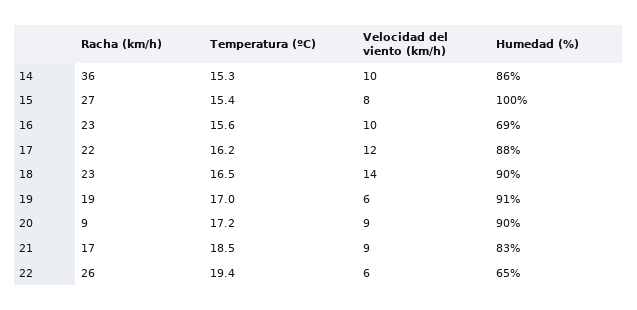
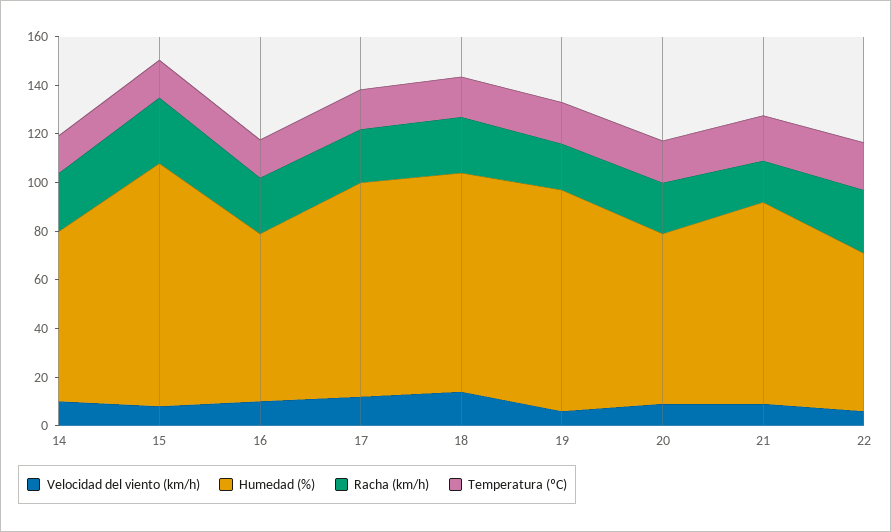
Racha (km/h), 14: 36 -> 25
Humedad (%), 14: 86 -> 70
Racha (km/h), 20: 9 -> 20
Humedad (%), 20: 90 -> 70

